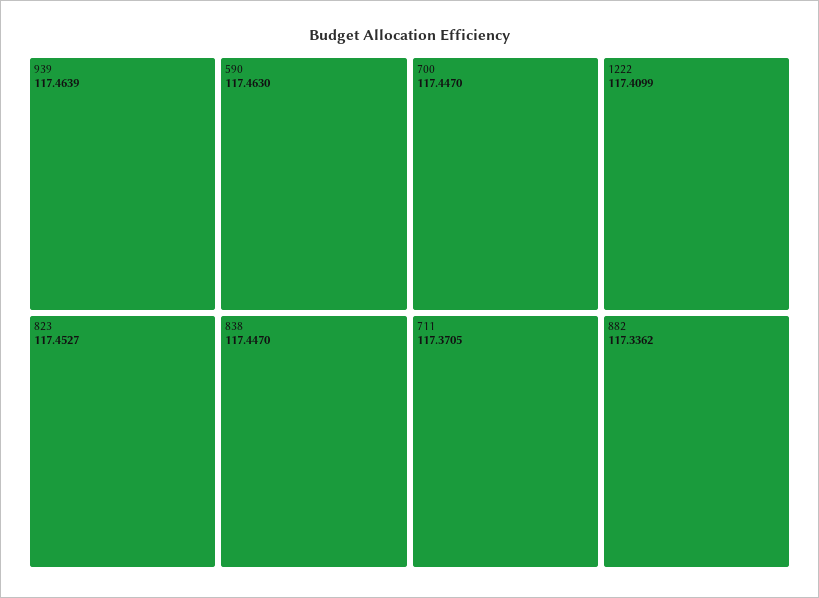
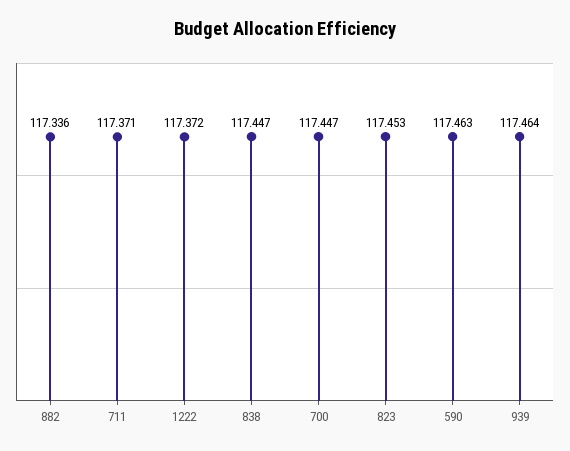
1222: 117.4099 -> 117.372

